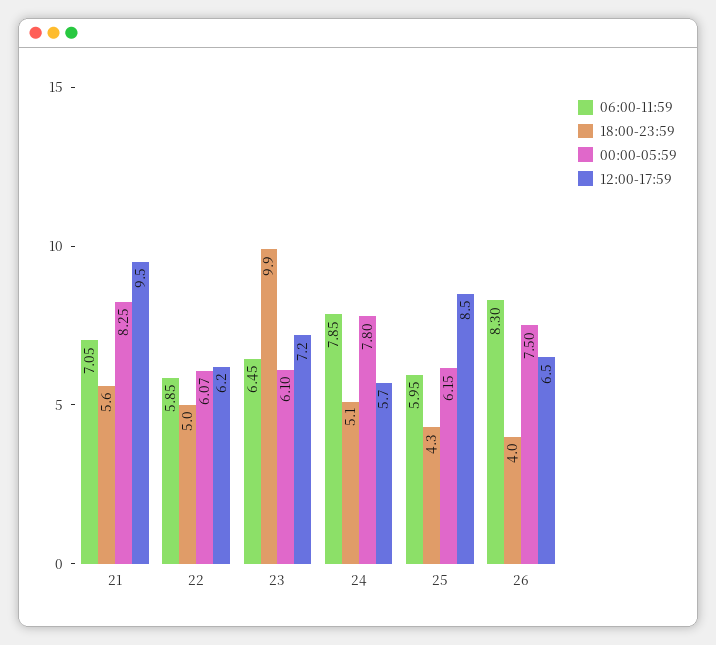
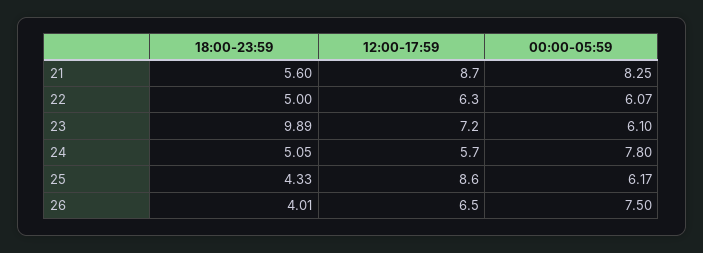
06:00-11:59, 21: 7.05 -> none
12:00-17:59, 21: 9.5 -> 8.7
06:00-11:59, 22: 5.85 -> none
12:00-17:59, 22: 6.2 -> 6.3
06:00-11:59, 23: 6.45 -> none
06:00-11:59, 24: 7.85 -> none
06:00-11:59, 25: 5.95 -> none
00:00-05:59, 25: 6.15 -> 6.17
12:00-17:59, 25: 8.5 -> 8.6
06:00-11:59, 26: 8.3 -> none

